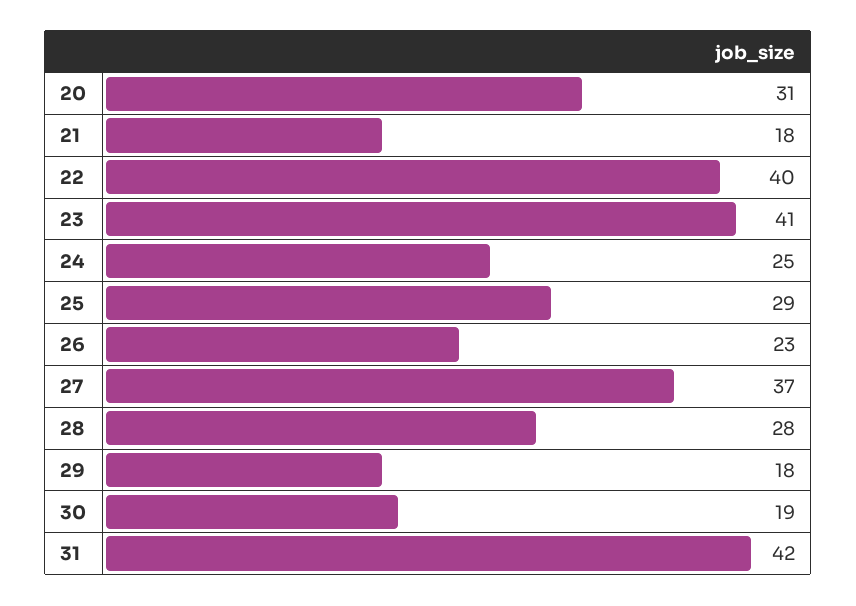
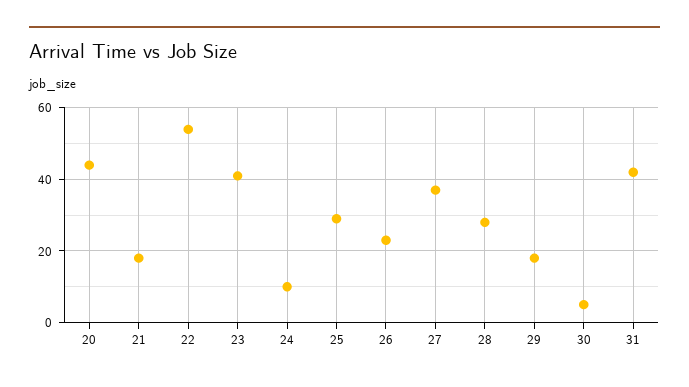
20: 31 -> 45
22: 40 -> 55
24: 25 -> 10
30: 19 -> 5

